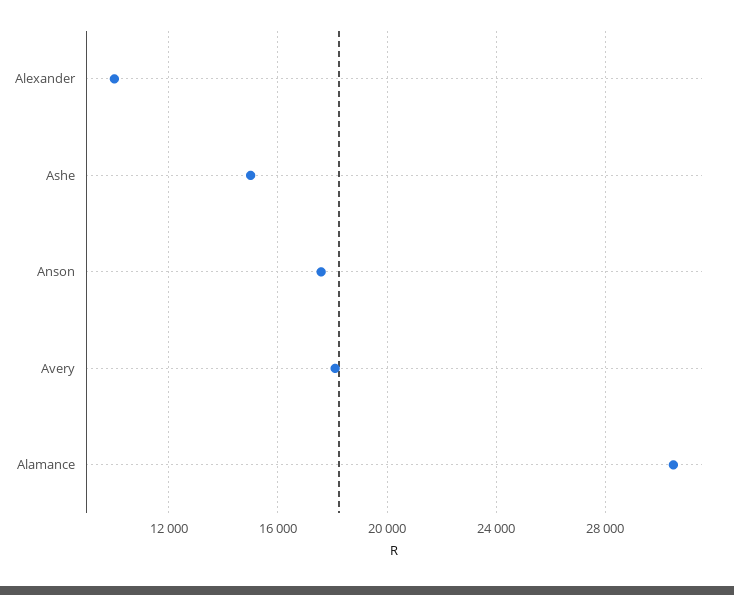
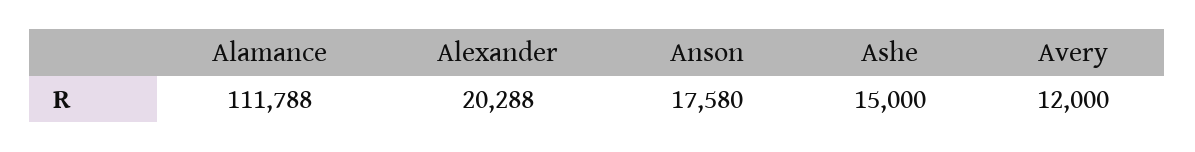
Alexander: 10000 -> 20288
Avery: 18000 -> 12000
Alamance: 30500 -> 111788

